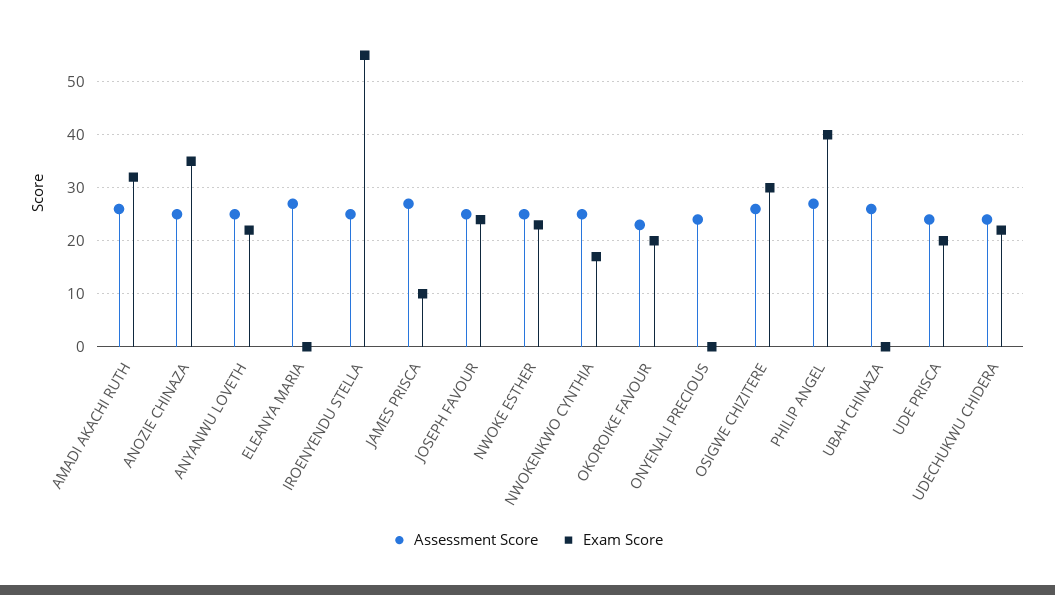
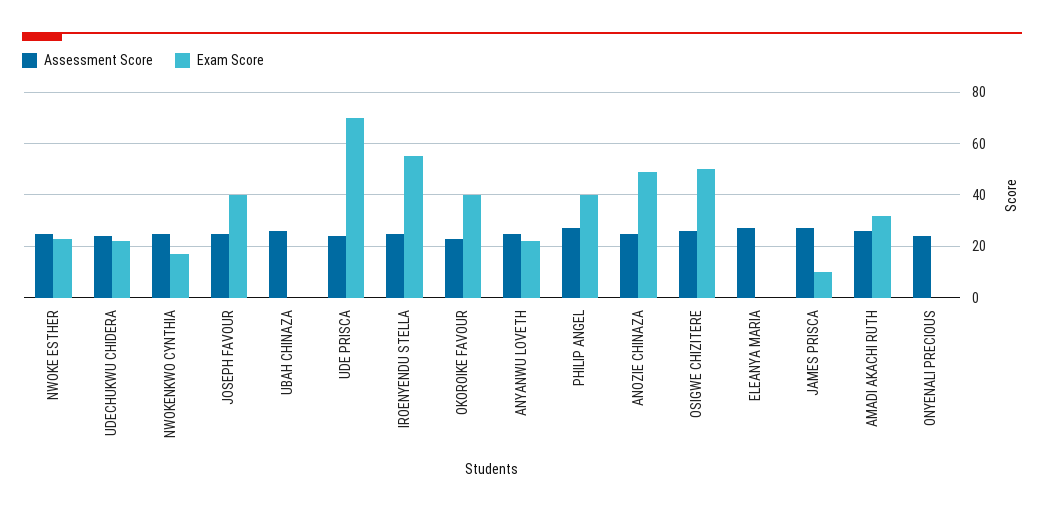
Exam Score, ANOZIE CHINAZA: 35 -> 50
Exam Score, JOSEPH FAVOUR: 25 -> 40
Exam Score, OKOROIKE FAVOUR: 20 -> 40
Exam Score, OSIGWE CHIZITERE: 30 -> 50
Exam Score, UDE PRISCA: 20 -> 70

